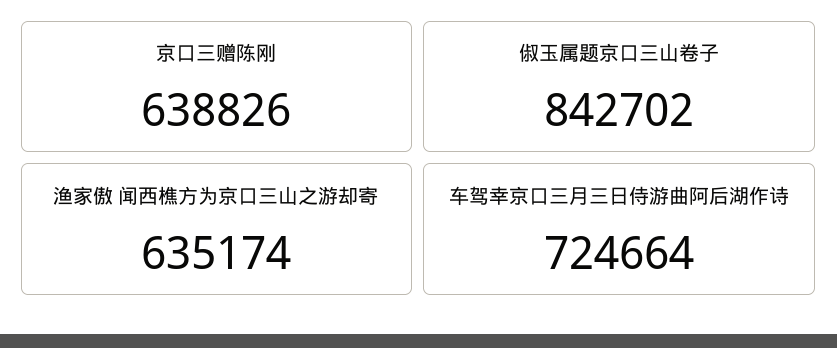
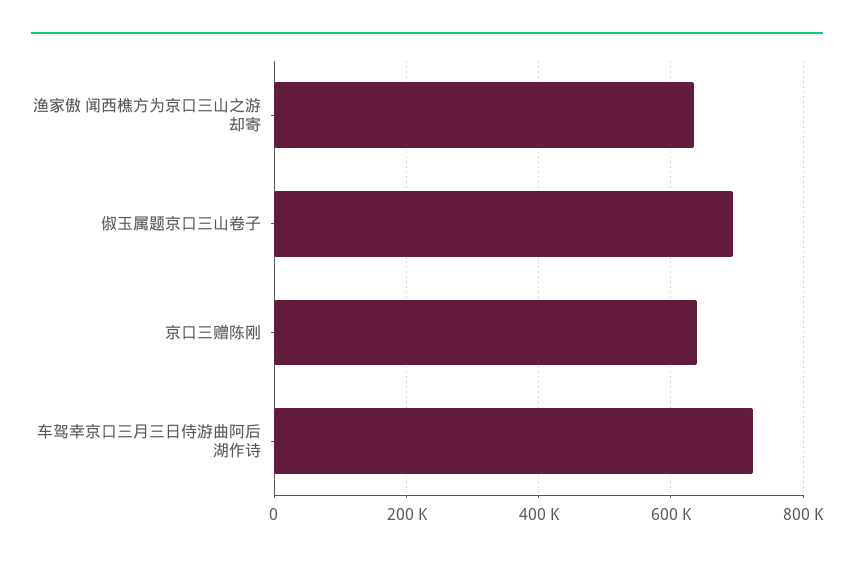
俶玉属题京口三山卷子: 842702 -> 700000

